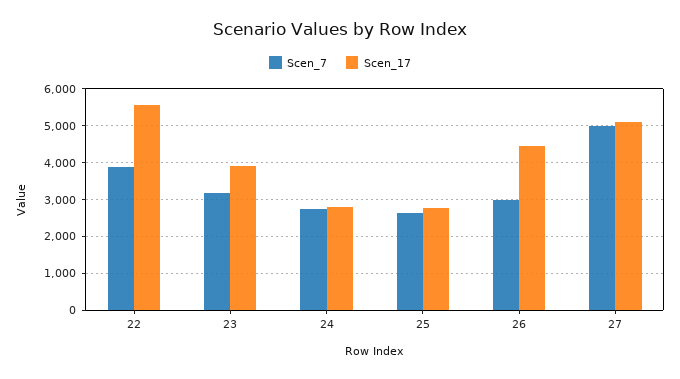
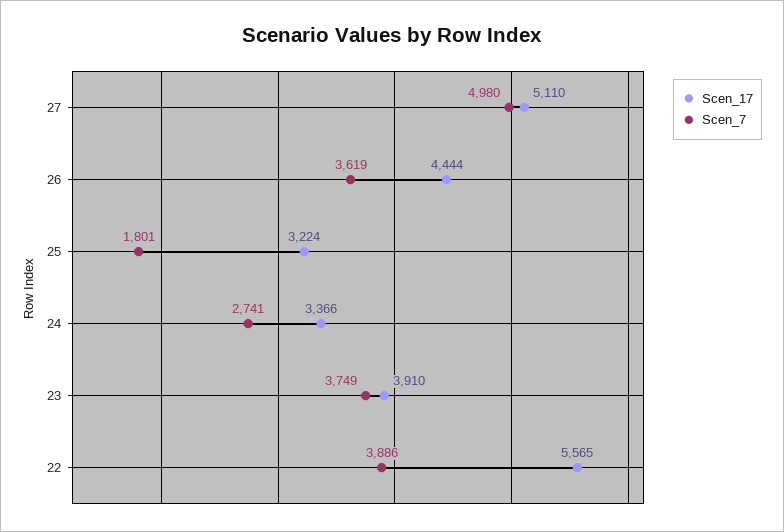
Scen_7, 23: 3200 -> 3749
Scen_17, 24: 2800 -> 3366
Scen_7, 25: 2600 -> 1801
Scen_17, 25: 2800 -> 3224
Scen_7, 26: 3000 -> 3619

